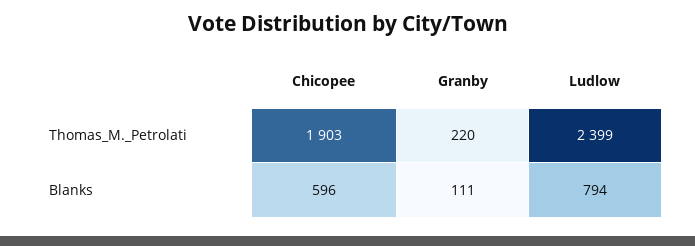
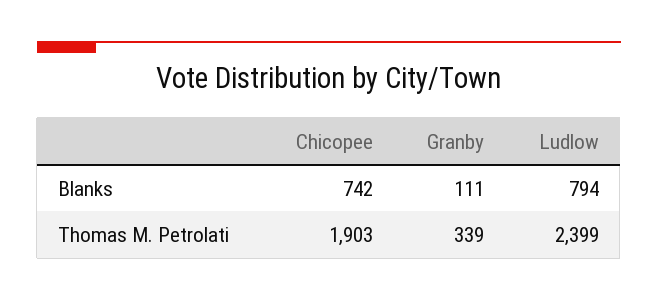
Granby, Thomas_M._Petrolati: 220 -> 339
Chicopee, Blanks: 596 -> 742

